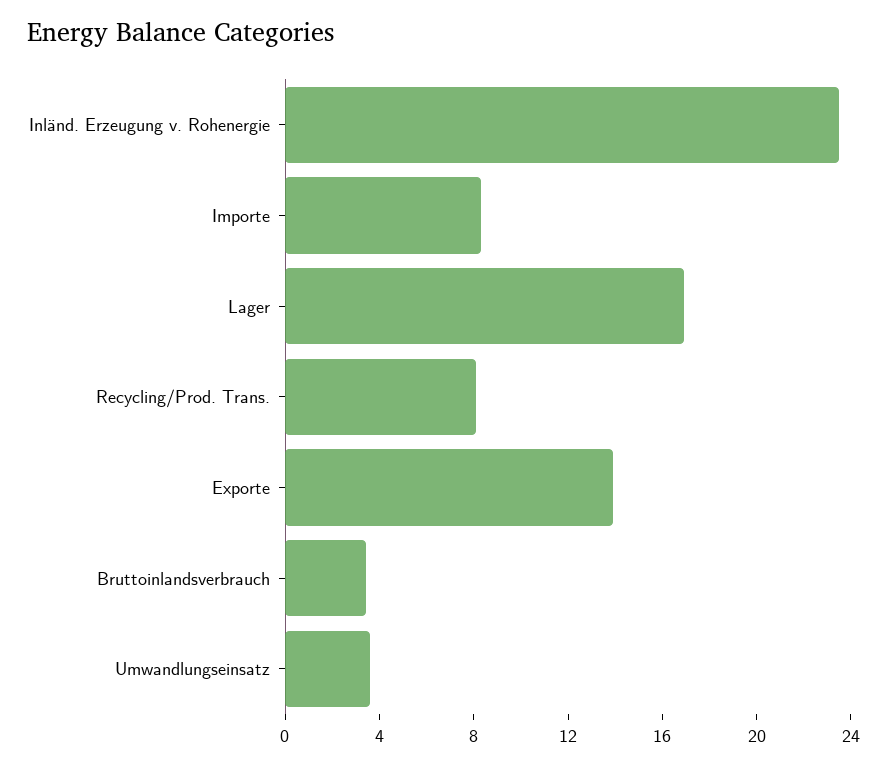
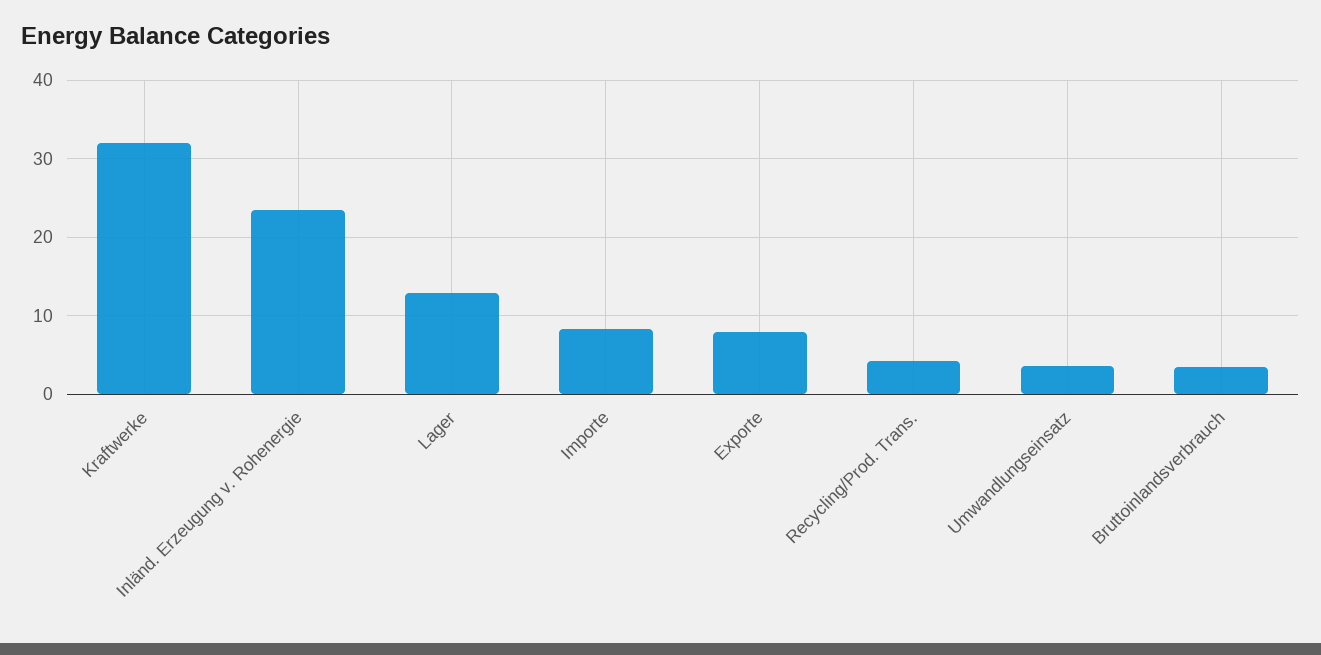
Lager: 17 -> 13
Recycling/Prod. Trans.: 8 -> 4
Exporte: 14 -> 8
Kraftwerke: none -> 32

